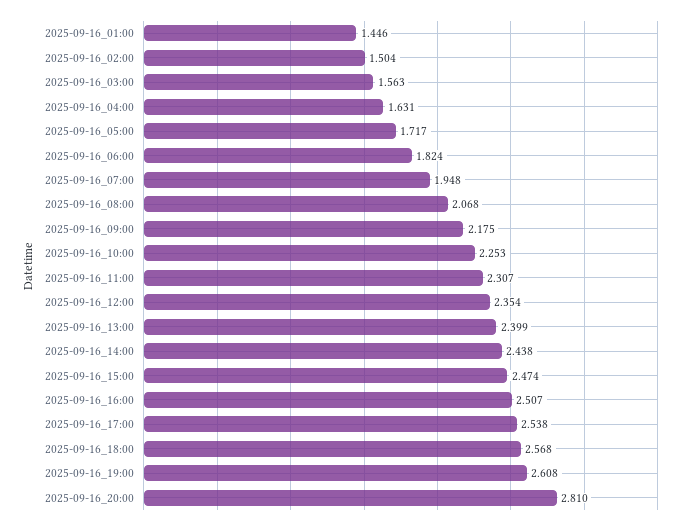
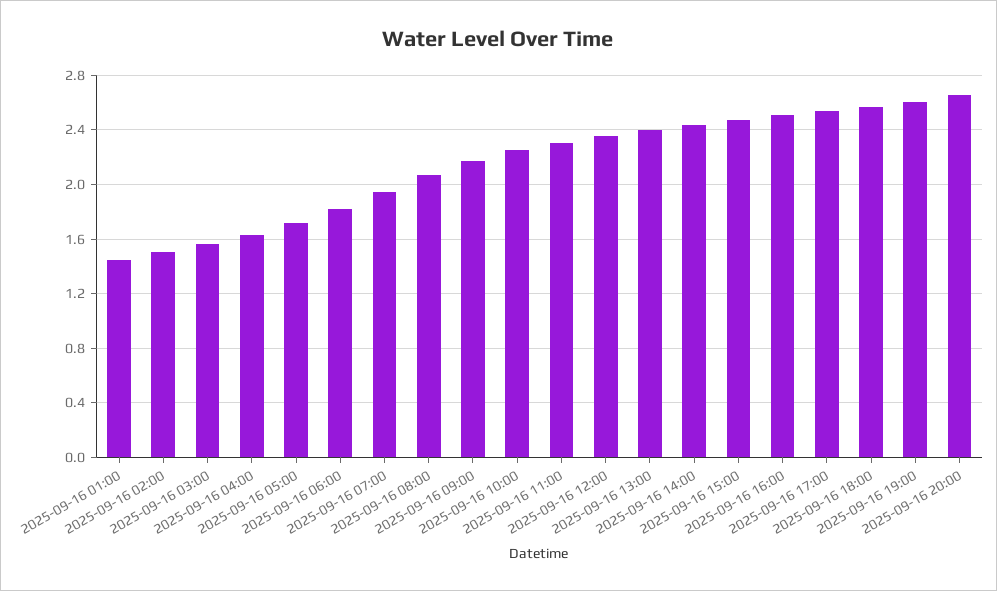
2025-09-16_20:00: 2.81 -> 2.65

